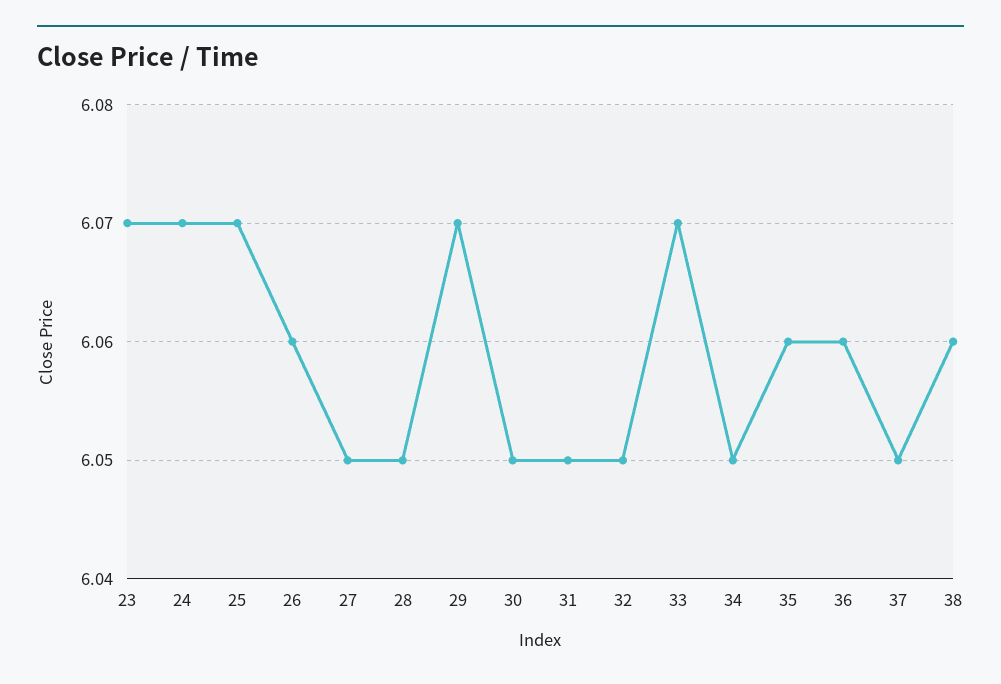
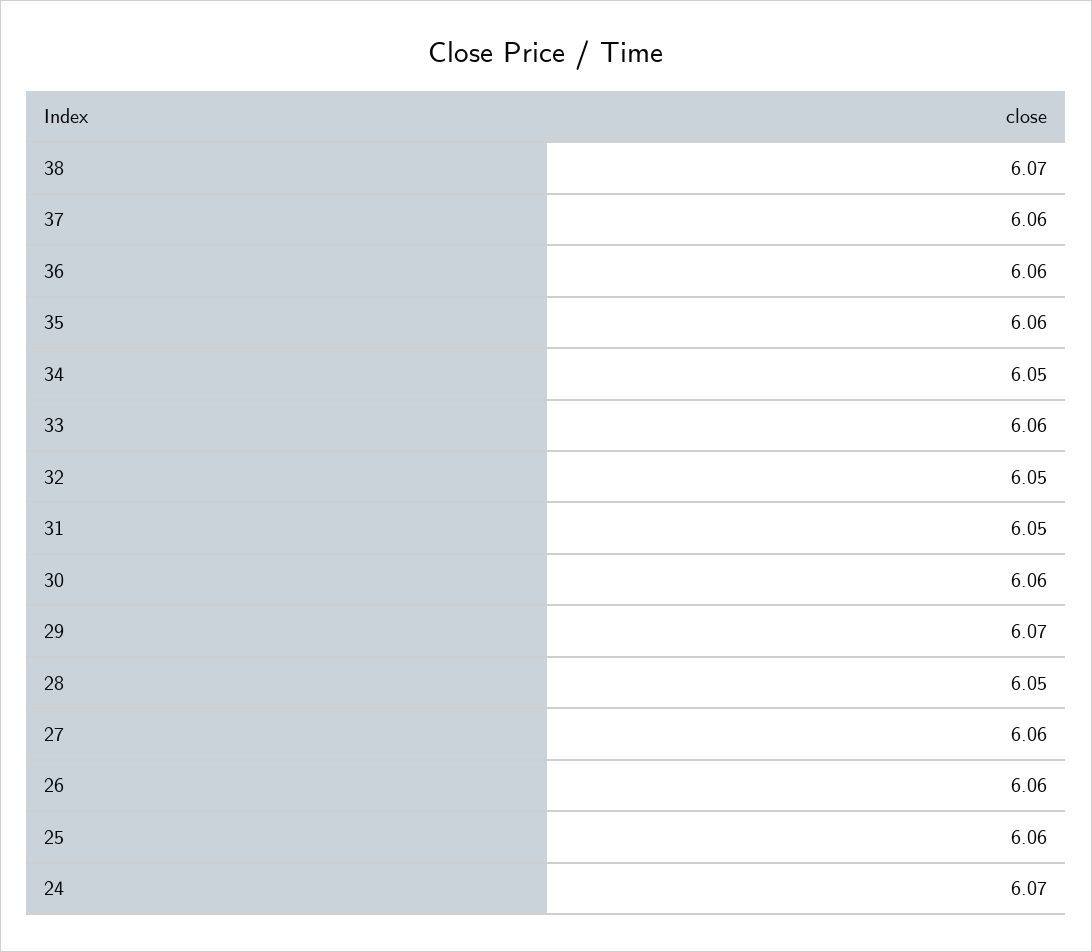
23: 6.07 -> none
25: 6.07 -> 6.06
27: 6.05 -> 6.06
30: 6.05 -> 6.06
33: 6.07 -> 6.06
37: 6.05 -> 6.06
38: 6.06 -> 6.07

